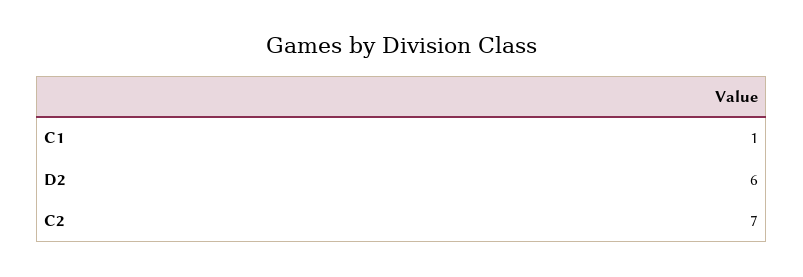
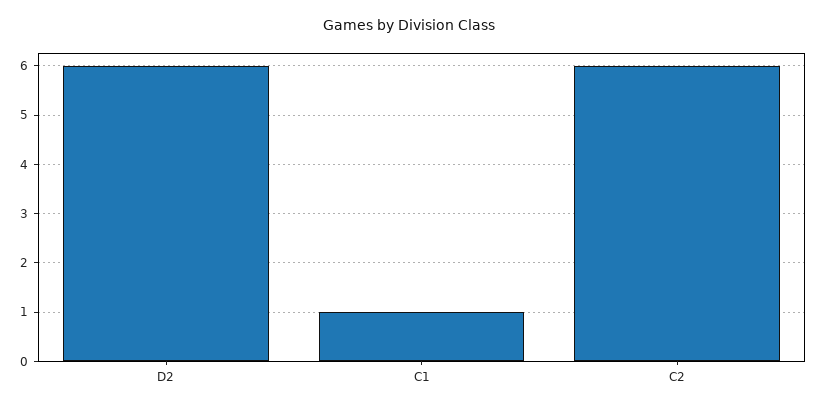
C2: 7 -> 6

